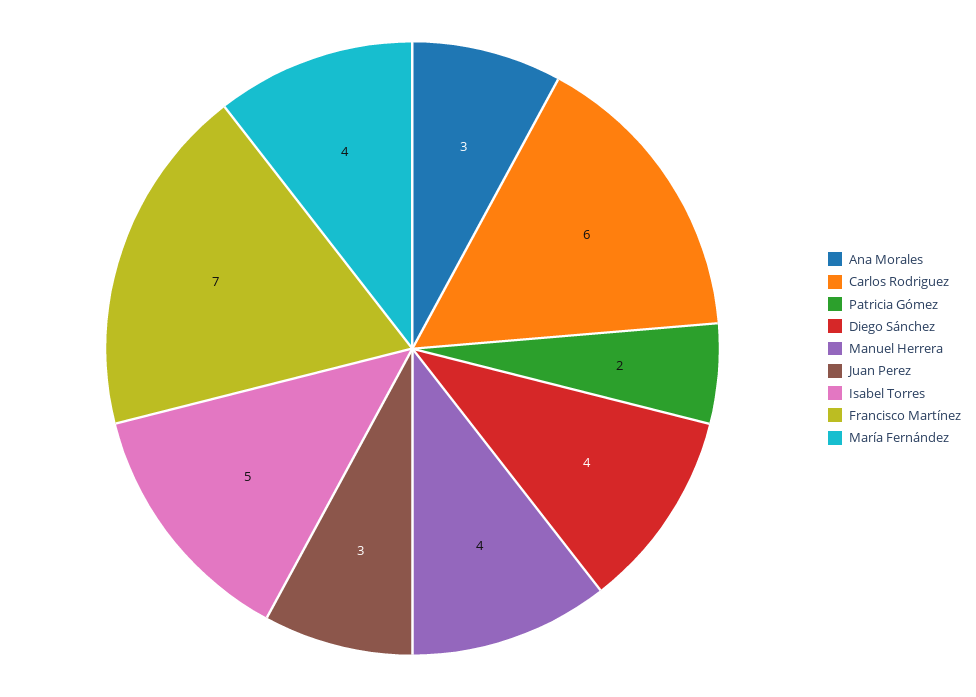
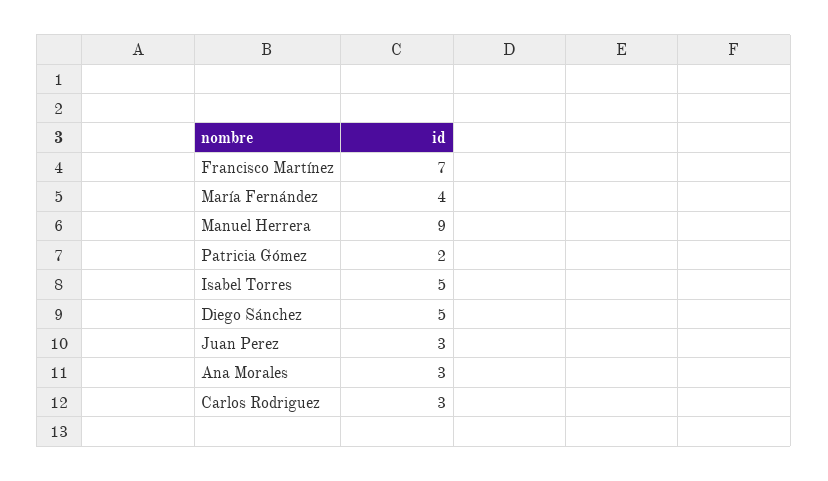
Carlos Rodriguez: 6 -> 3
Diego Sánchez: 4 -> 5
Manuel Herrera: 4 -> 9

